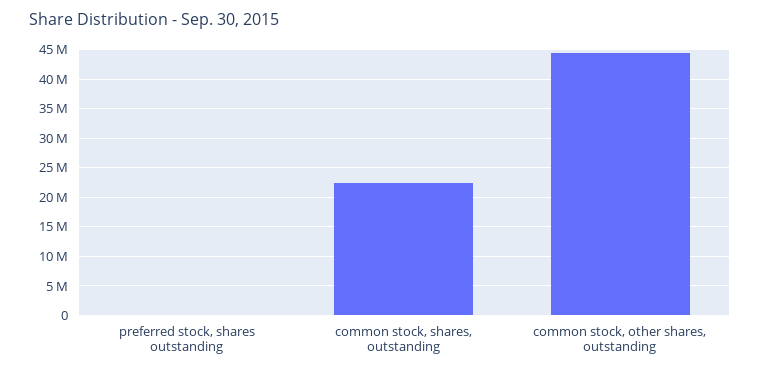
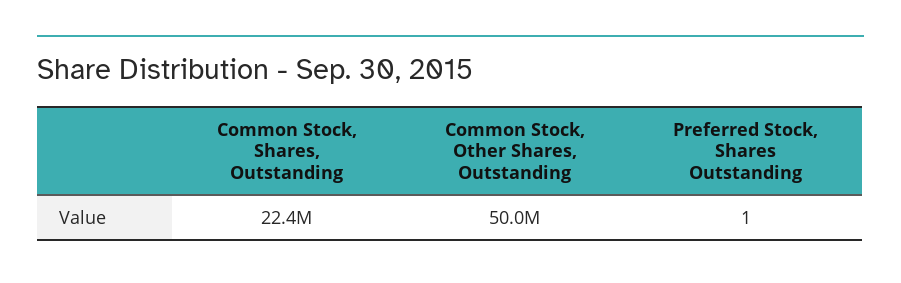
common stock, other shares, outstanding: 45000000 -> 50000000

